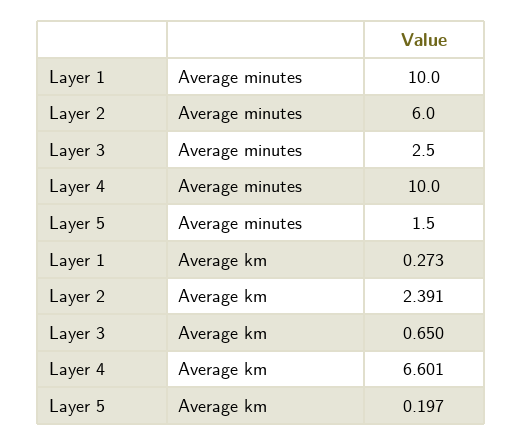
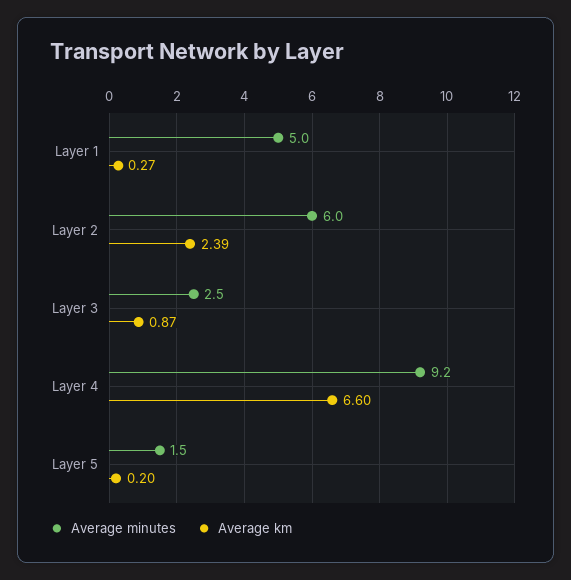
Average minutes, Layer 1: 10 -> 5
Average minutes, Layer 4: 10 -> 9.2
Average km, Layer 3: 0.65 -> 0.87

